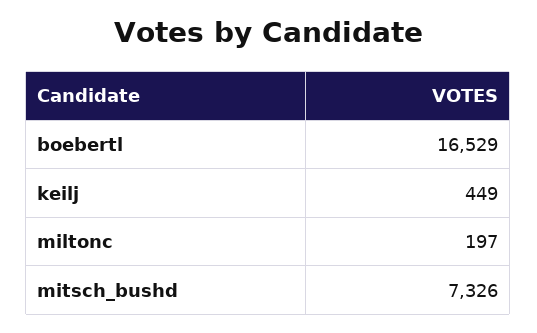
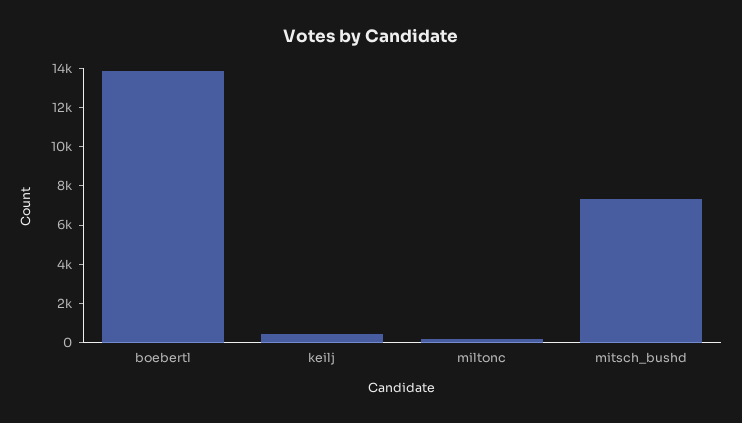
boebertl: 16529 -> 14000

